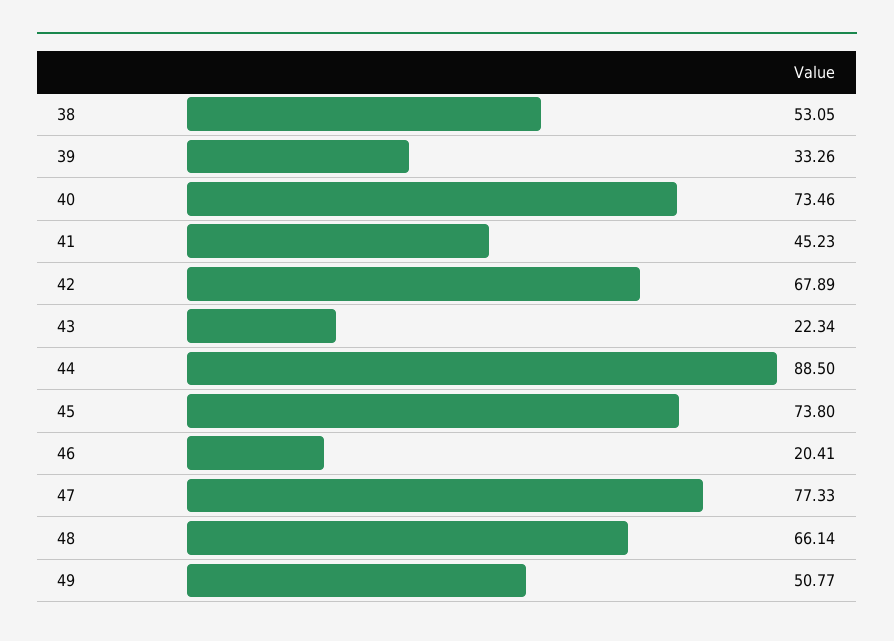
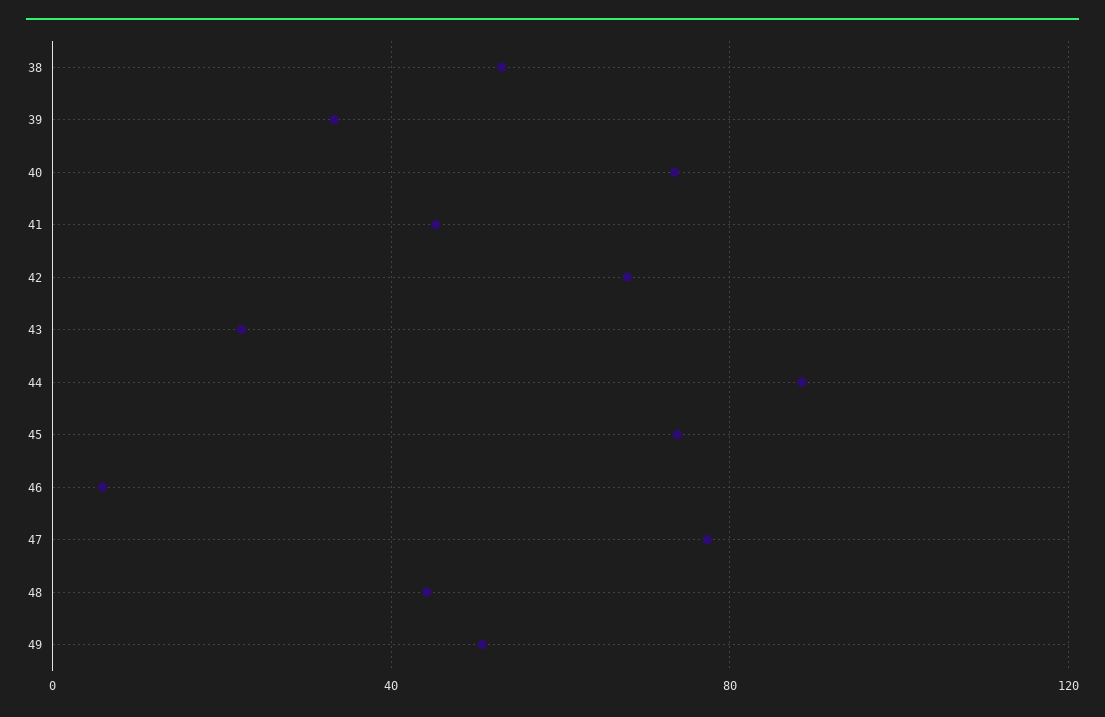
46: 20.41 -> 5
48: 66.14 -> 45

